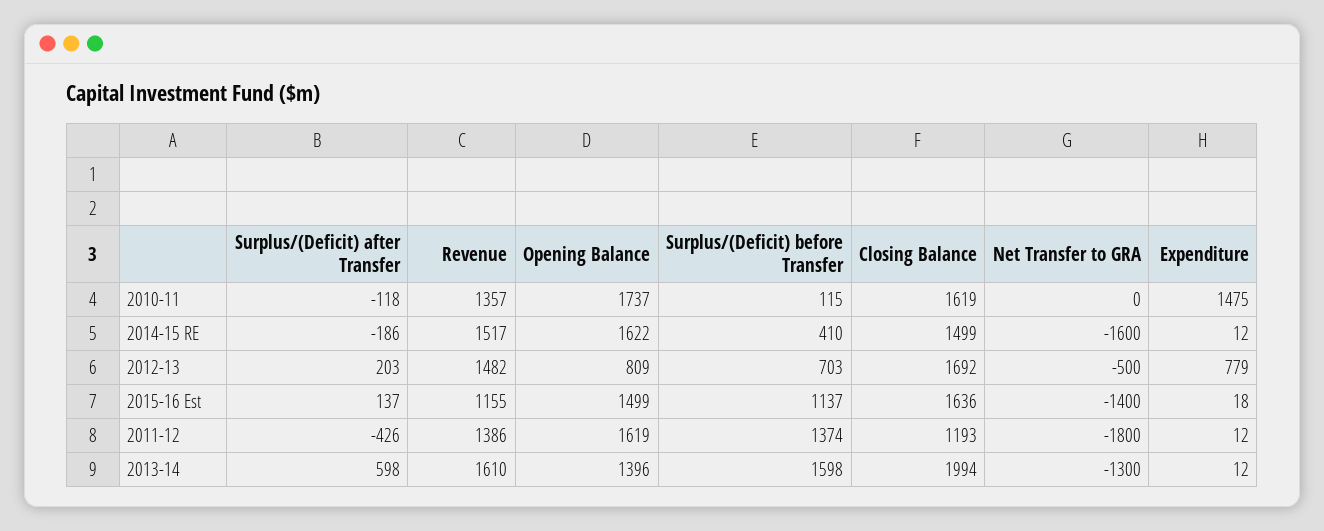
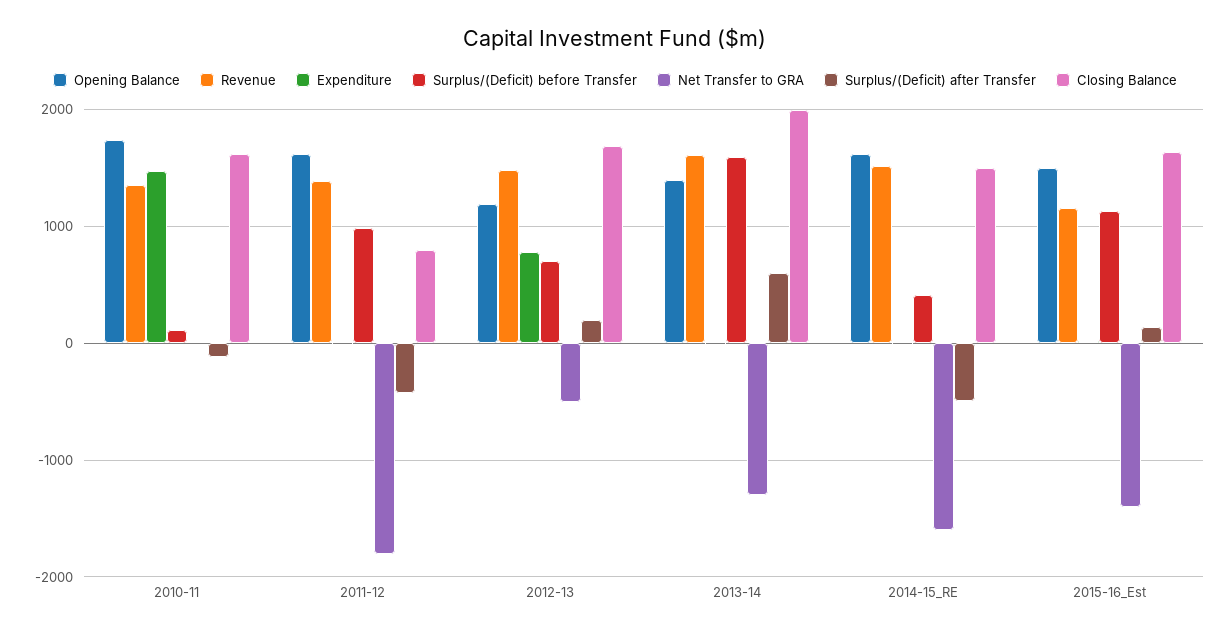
Surplus/(Deficit) after Transfer, 2014-15 RE: -186 -> -500
Opening Balance, 2012-13: 809 -> 1200
Surplus/(Deficit) before Transfer, 2011-12: 1374 -> 1000
Closing Balance, 2011-12: 1193 -> 800

